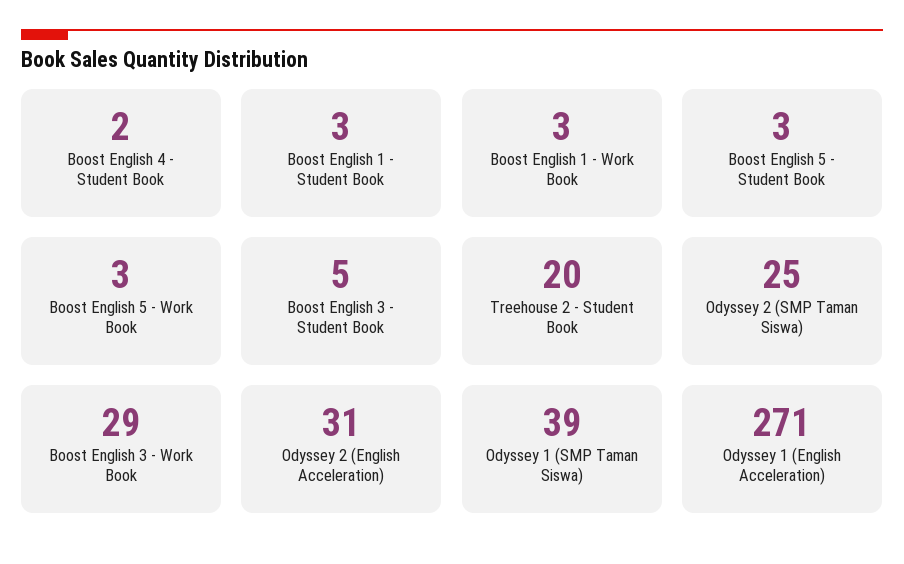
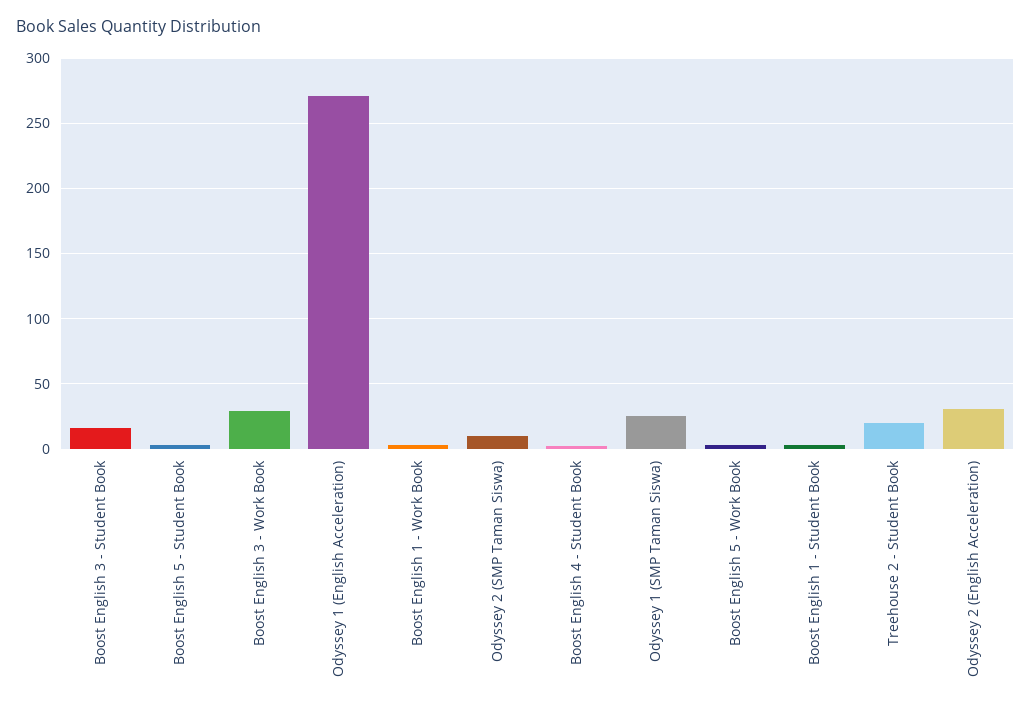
Boost English 3 - Student Book: 5 -> 15
Odyssey 2 (SMP Taman Siswa): 25 -> 10
Odyssey 1 (SMP Taman Siswa): 39 -> 25

